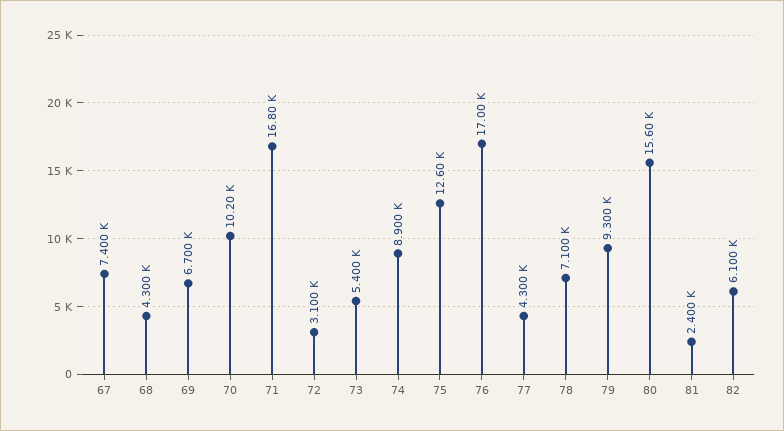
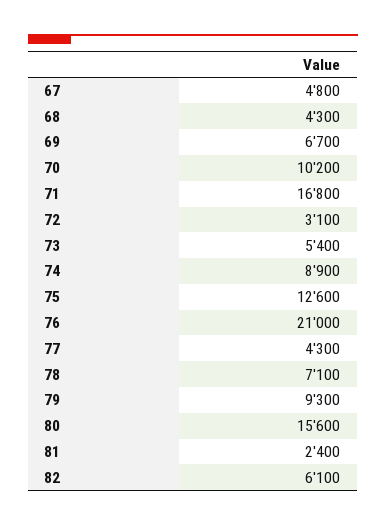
67: 7400 -> 4800
76: 17000 -> 21000

